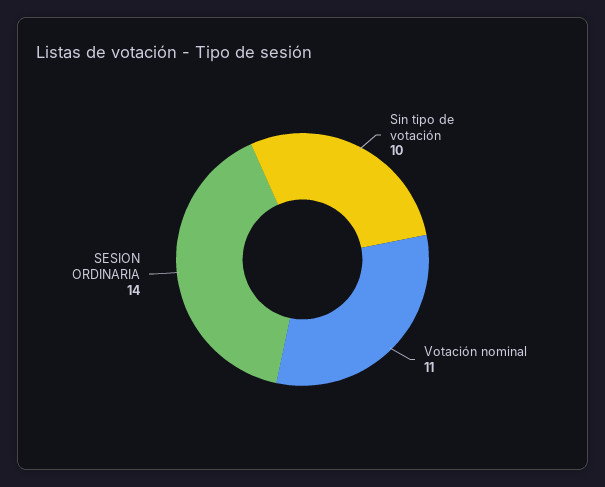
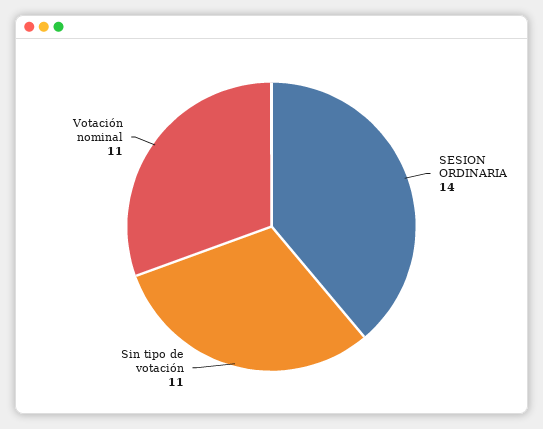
Sin tipo de votación: 10 -> 11

